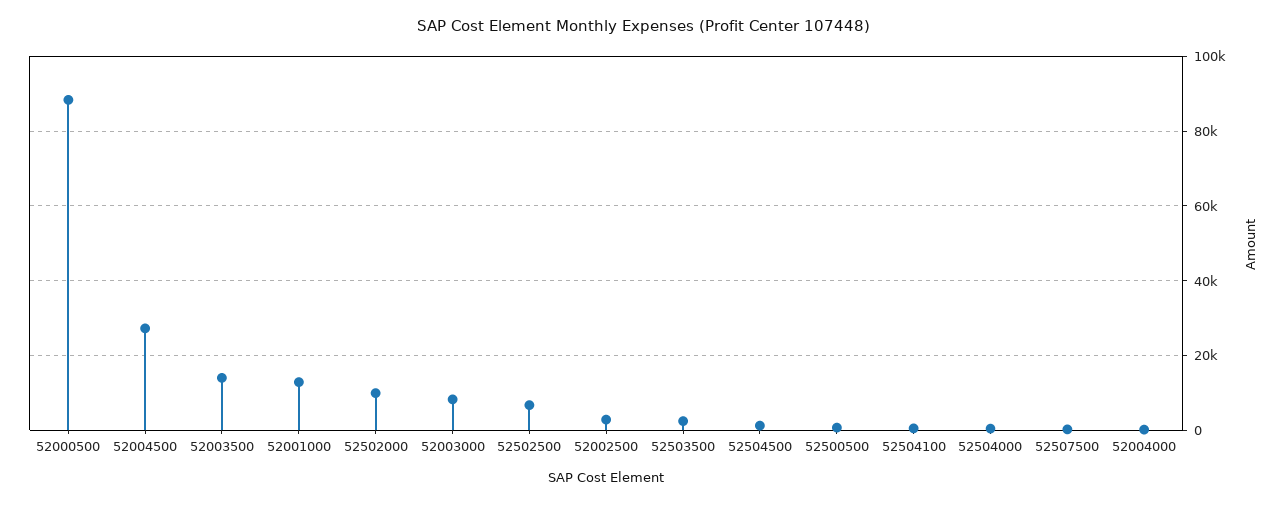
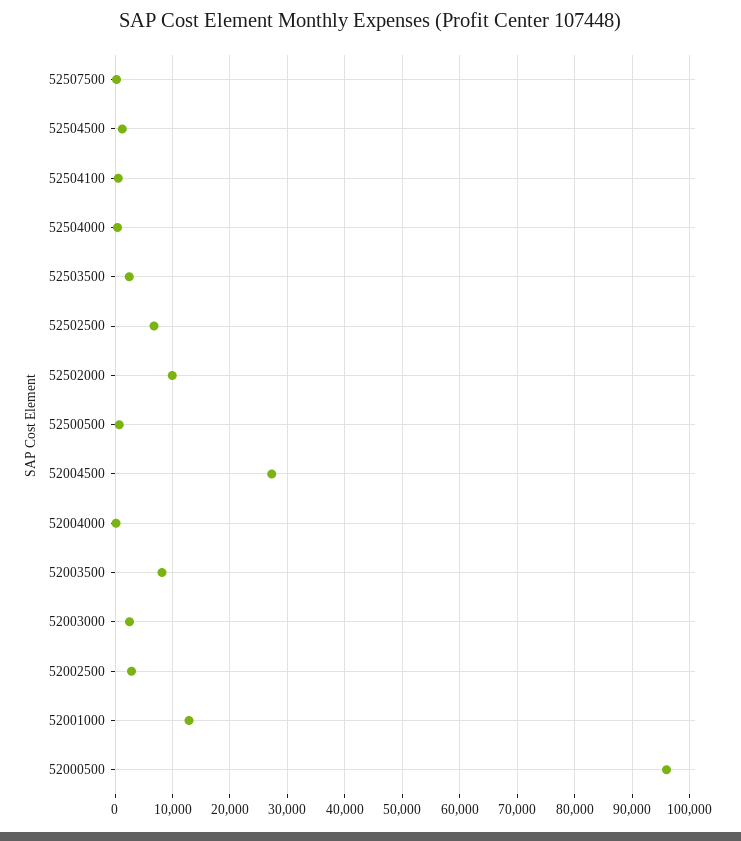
52000500: 88000 -> 96000
52003500: 14000 -> 8000
52003000: 8000 -> 2000

